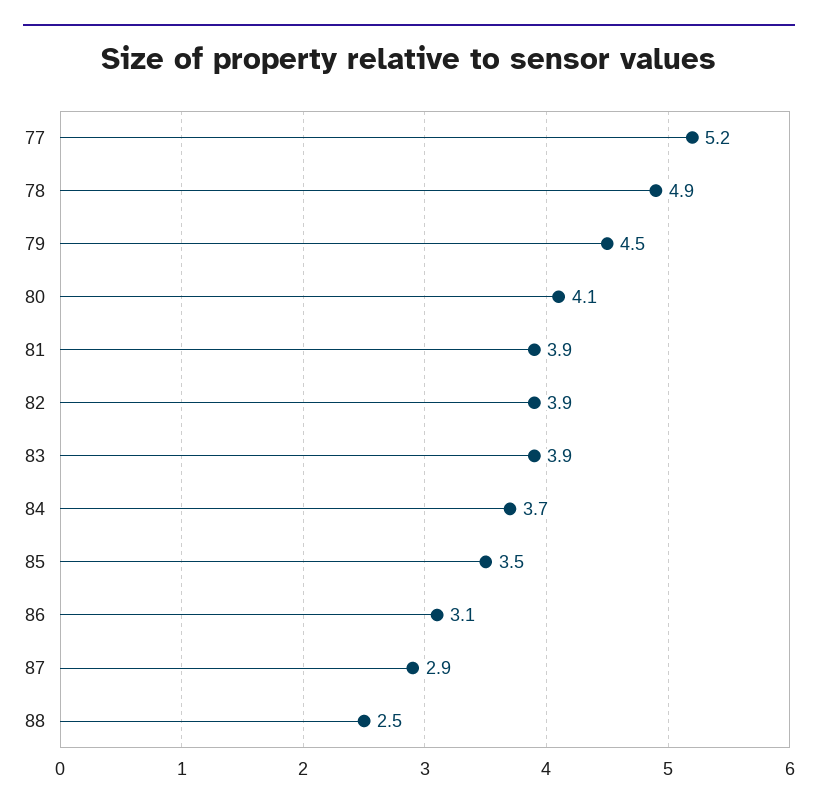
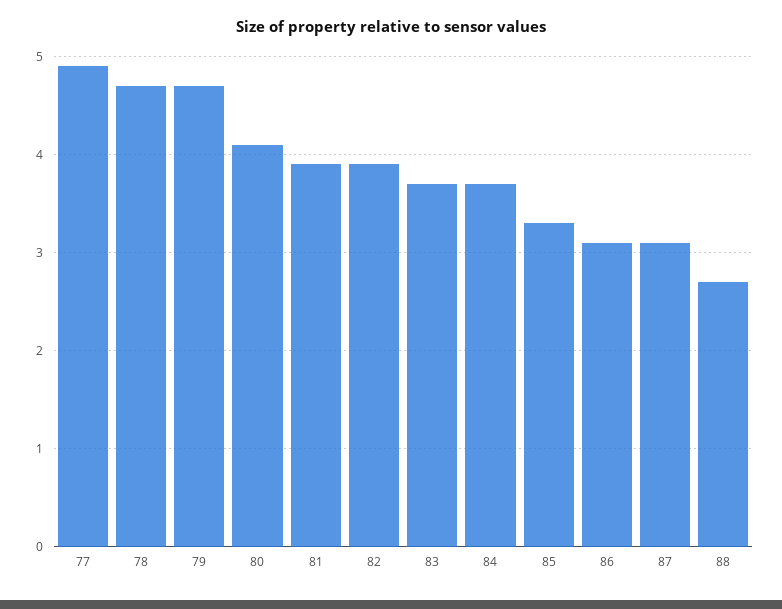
77: 5.2 -> 4.9
78: 4.9 -> 4.7
79: 4.5 -> 4.7
83: 3.9 -> 3.7
85: 3.5 -> 3.3
87: 2.9 -> 3.1
88: 2.5 -> 2.7

